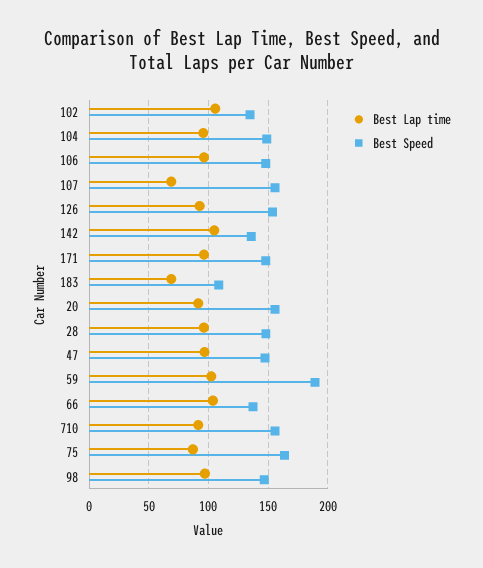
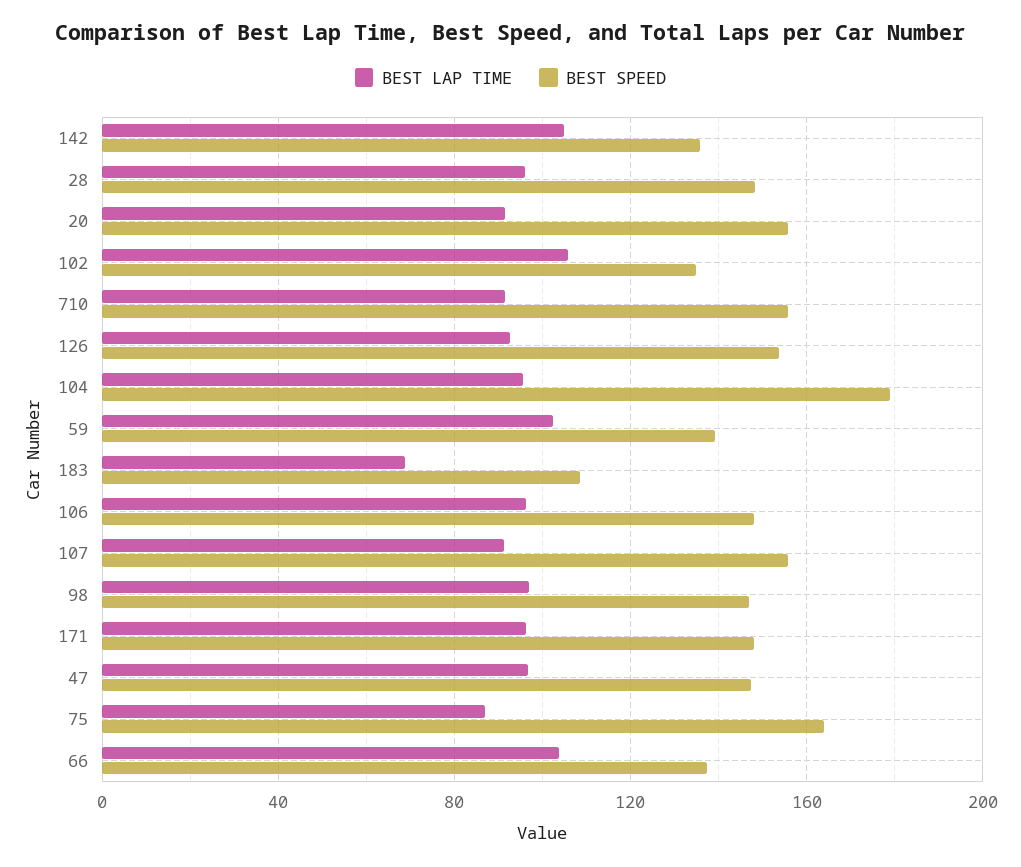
Best Speed, 104: 150 -> 180
Best Lap time, 107: 70 -> 90
Best Speed, 59: 190 -> 140

